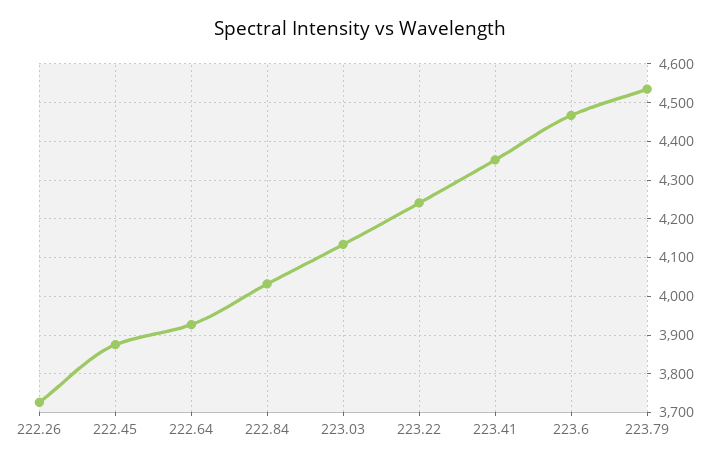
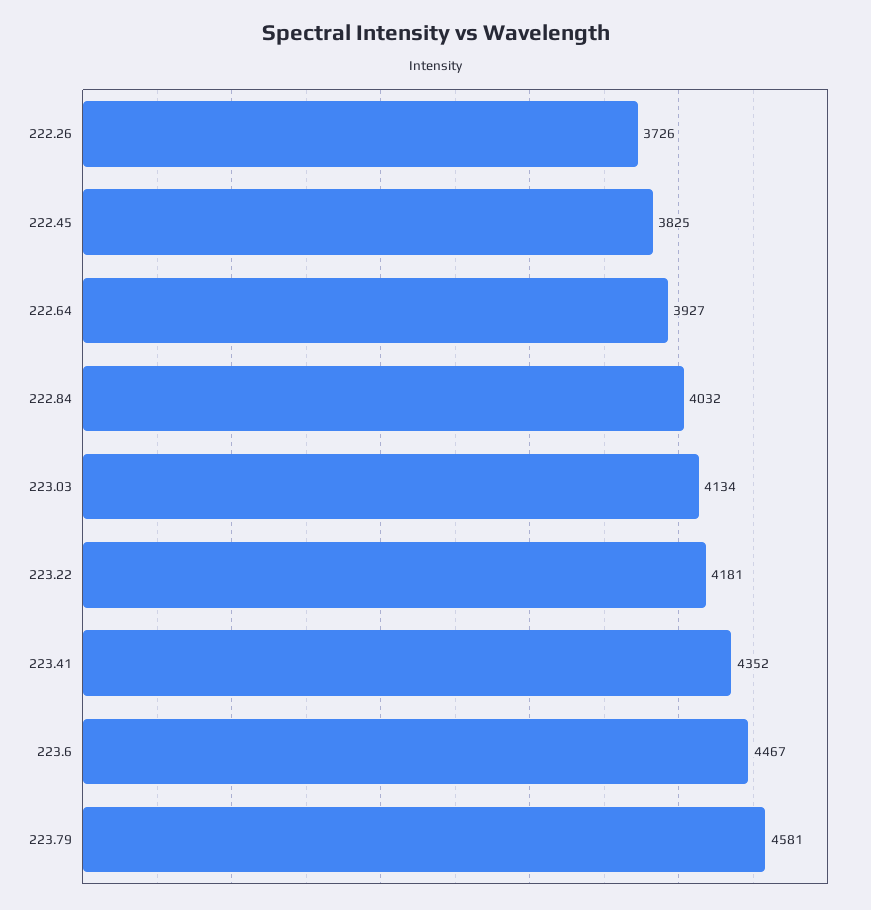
222.45: 3880 -> 3825
223.22: 4240 -> 4181
223.79: 4540 -> 4581

